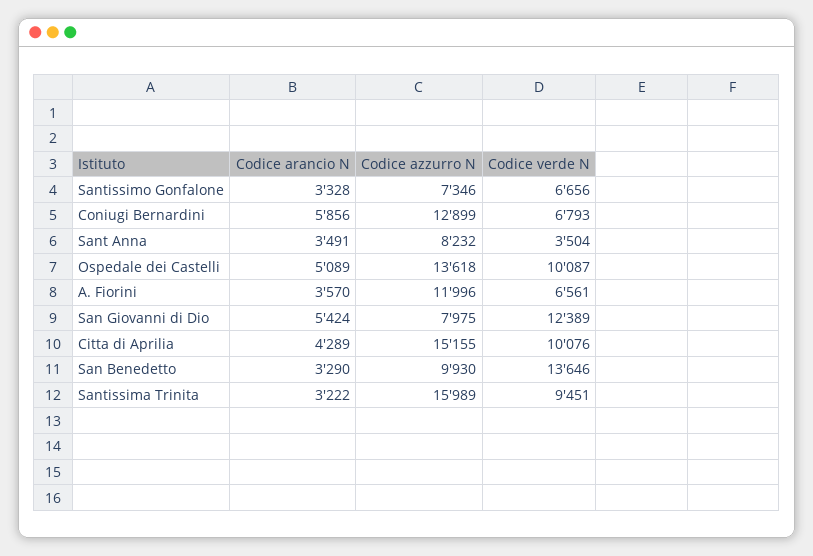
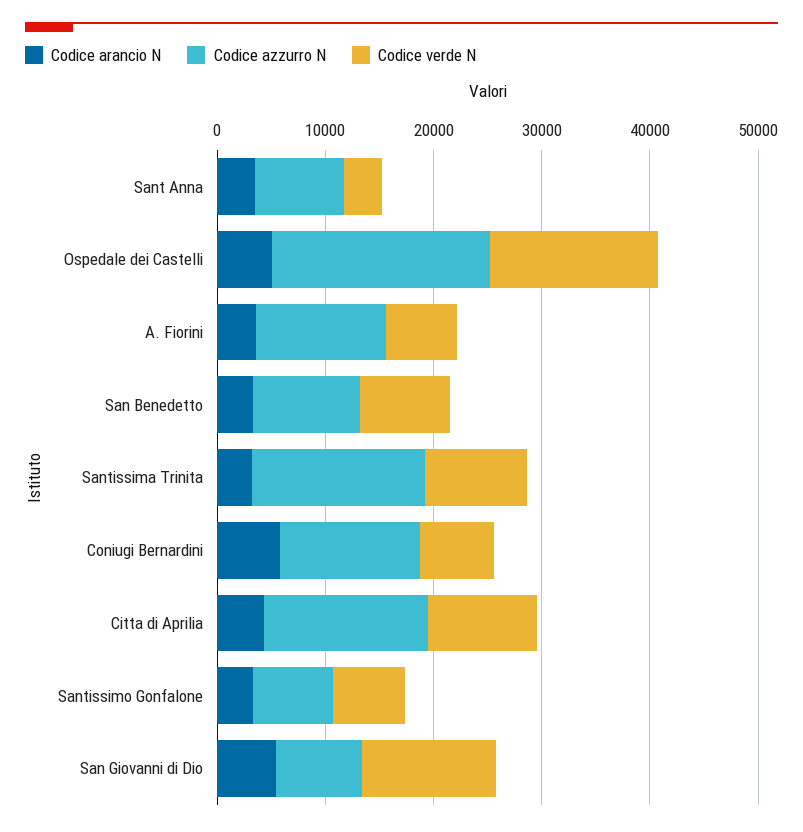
Codice azzurro N, Ospedale dei Castelli: 13618 -> 20000
Codice verde N, Ospedale dei Castelli: 10087 -> 16000
Codice verde N, San Benedetto: 13646 -> 8000

